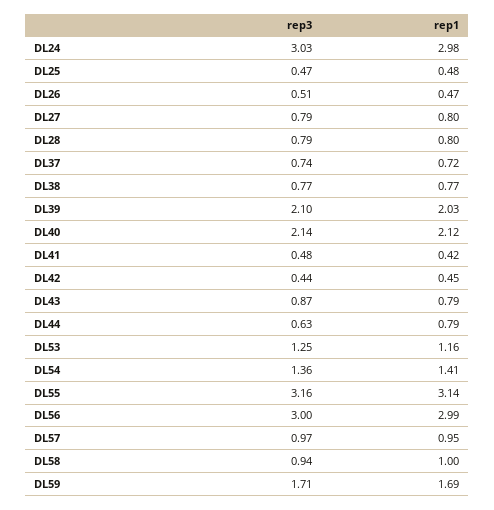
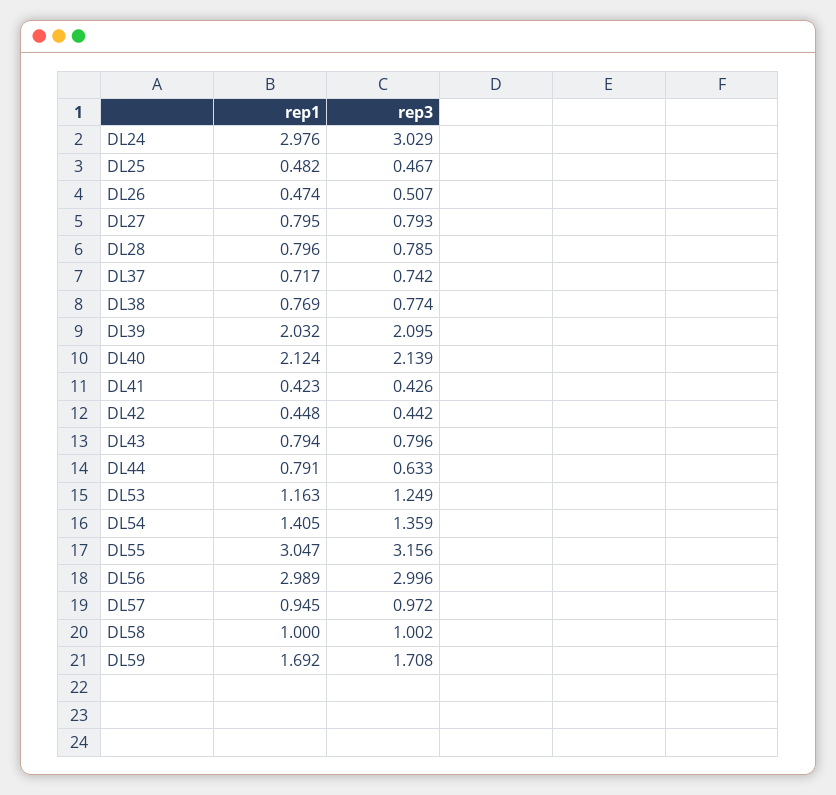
rep3, DL41: 0.48 -> 0.426
rep3, DL43: 0.87 -> 0.796
rep1, DL55: 3.14 -> 3.047
rep3, DL58: 0.94 -> 1.002

